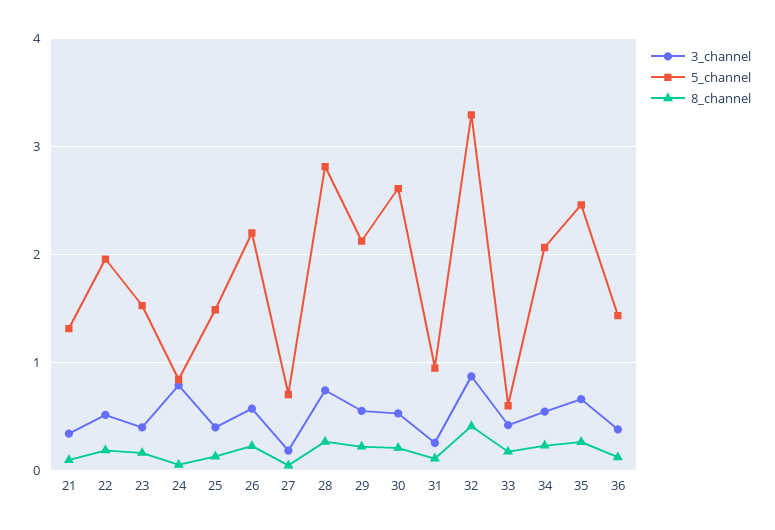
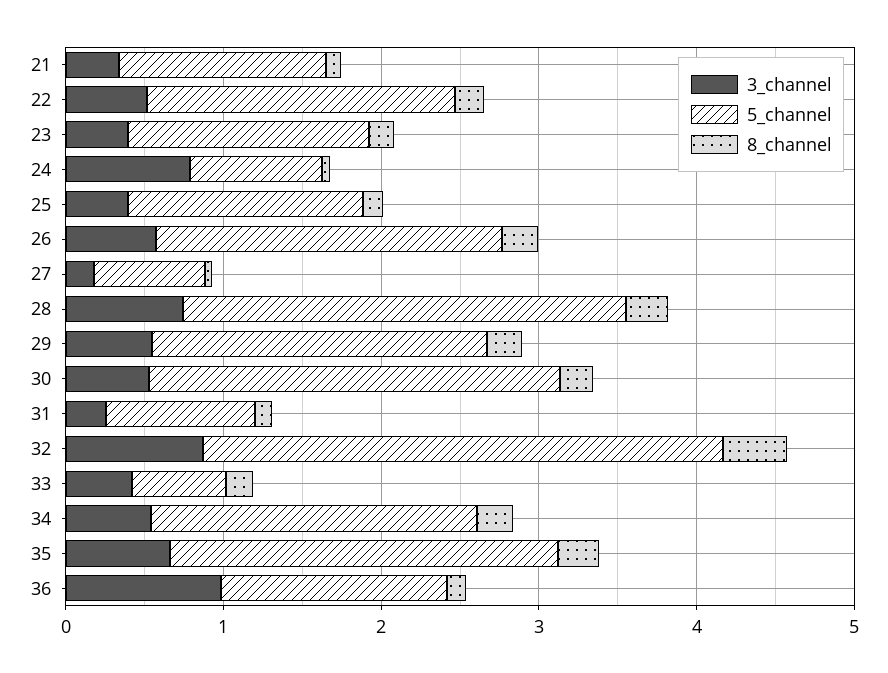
3_channel, 36: 0.4 -> 1

